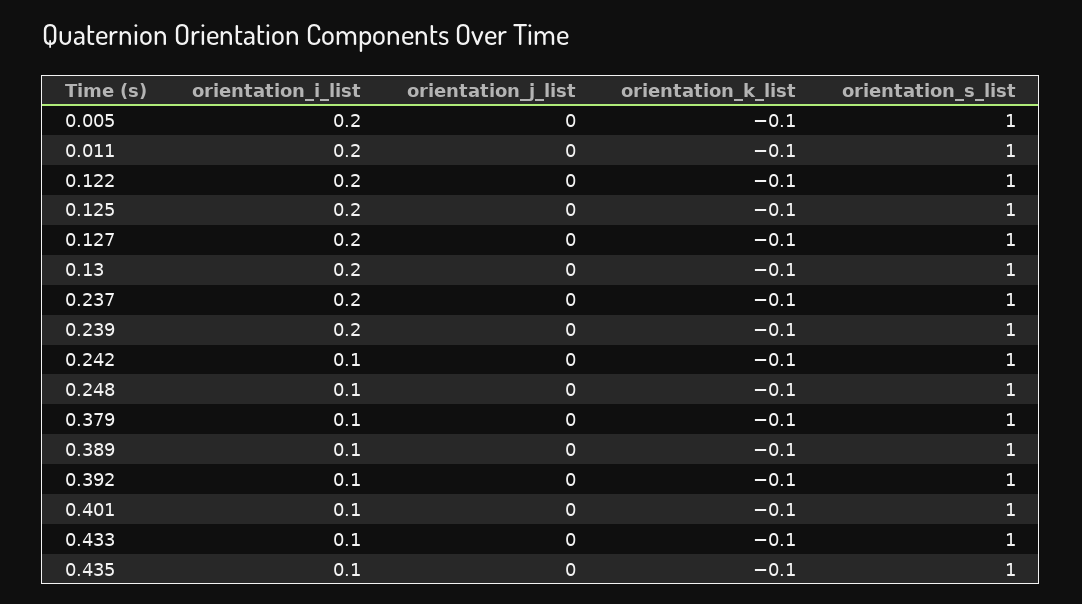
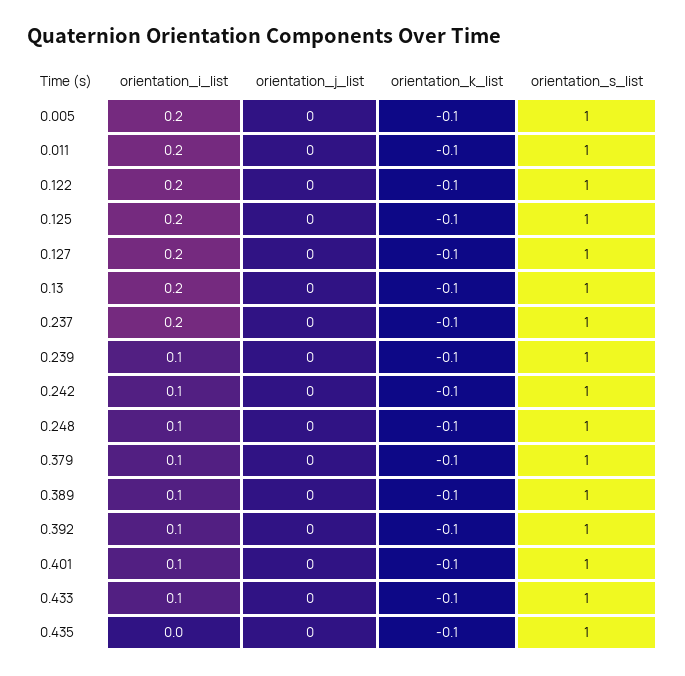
orientation_i_list, 0.239: 0.2 -> 0.1
orientation_i_list, 0.435: 0.1 -> 0

